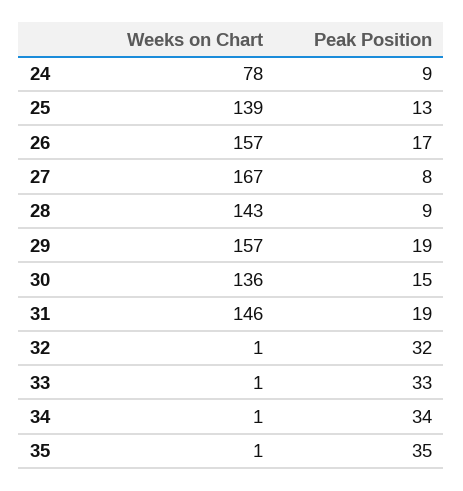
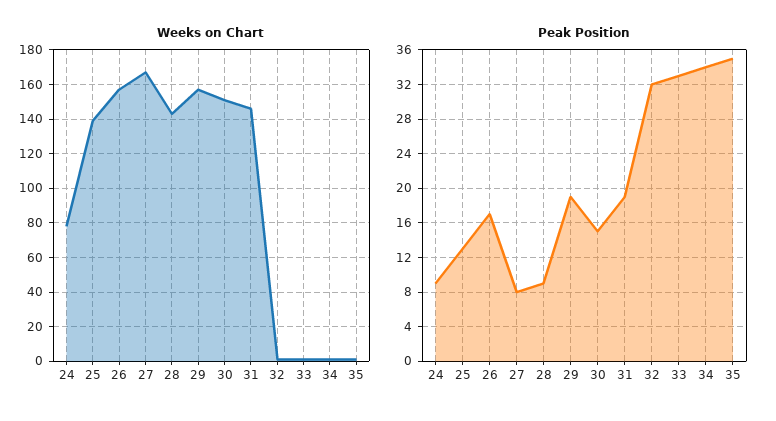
Weeks on Chart, 30: 136 -> 150

